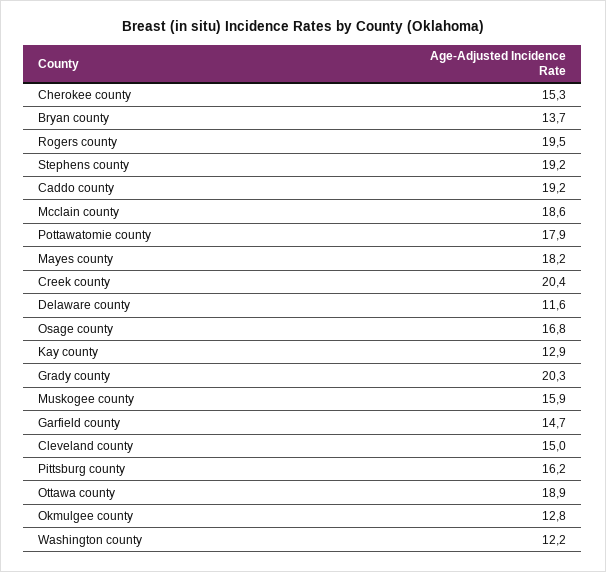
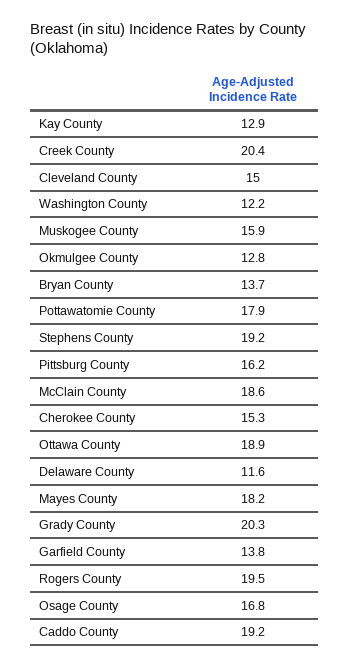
Garfield county: 14.7 -> 13.8

